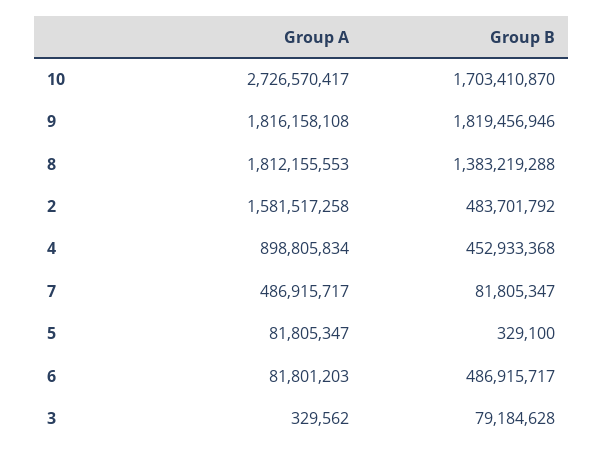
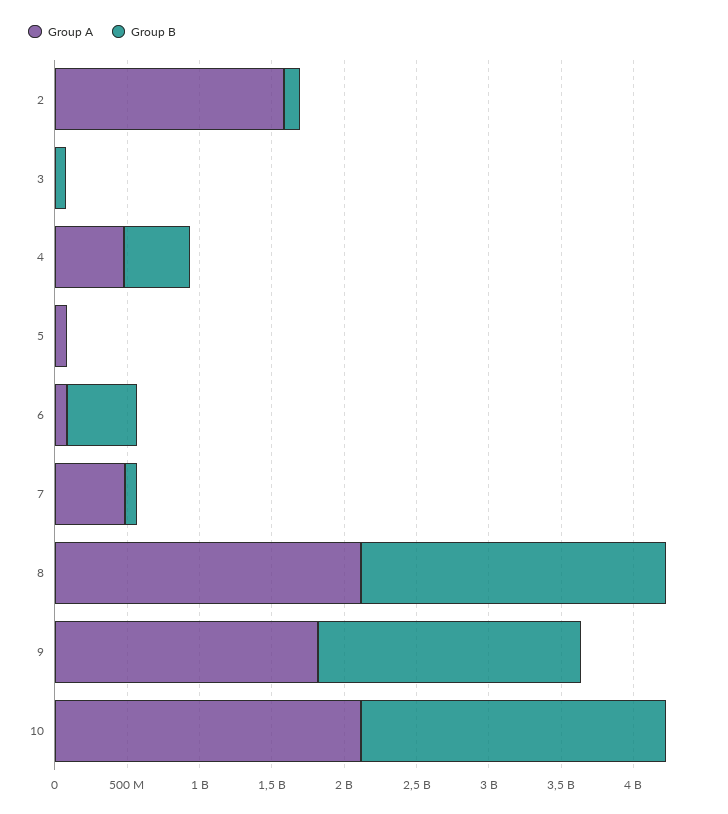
Group A, 10: 2726570417 -> 2100000000
Group B, 10: 1703410870 -> 2100000000
Group A, 8: 1812155553 -> 2100000000
Group B, 8: 1383219288 -> 2100000000
Group B, 2: 483701792 -> 100000000
Group A, 4: 898805834 -> 500000000

